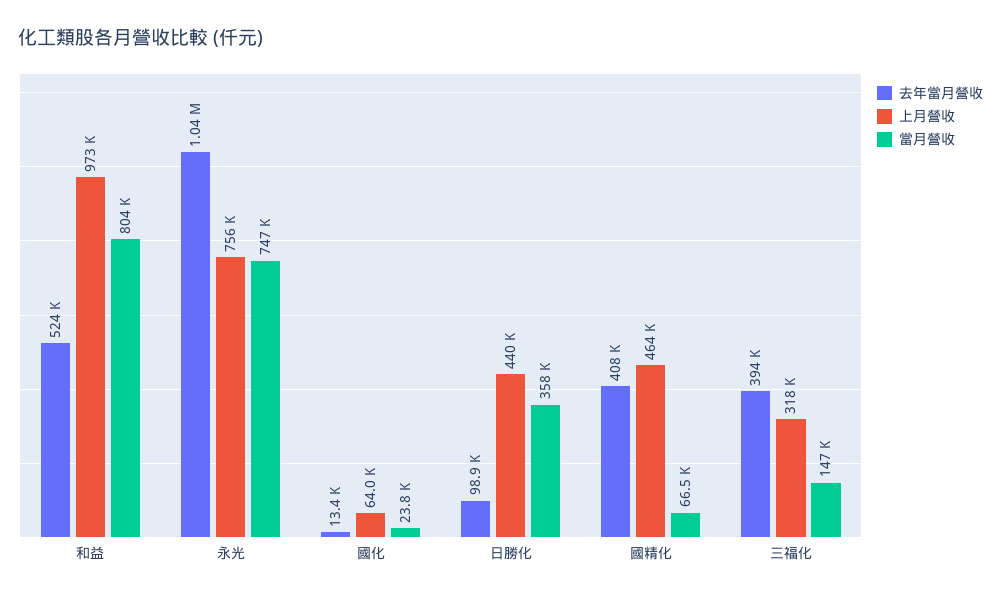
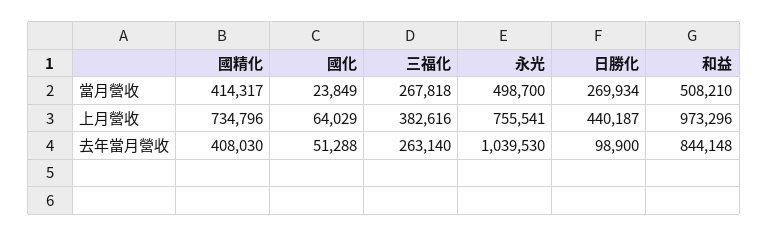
去年當月營收, 和益: 524000 -> 844148
當月營收, 和益: 804000 -> 508210
當月營收, 永光: 747000 -> 498700
去年當月營收, 國化: 13400 -> 51288
當月營收, 日勝化: 358000 -> 269934
上月營收, 國精化: 464000 -> 734796
當月營收, 國精化: 66500 -> 414317
去年當月營收, 三福化: 394000 -> 263140
上月營收, 三福化: 318000 -> 382616
當月營收, 三福化: 147000 -> 267818

